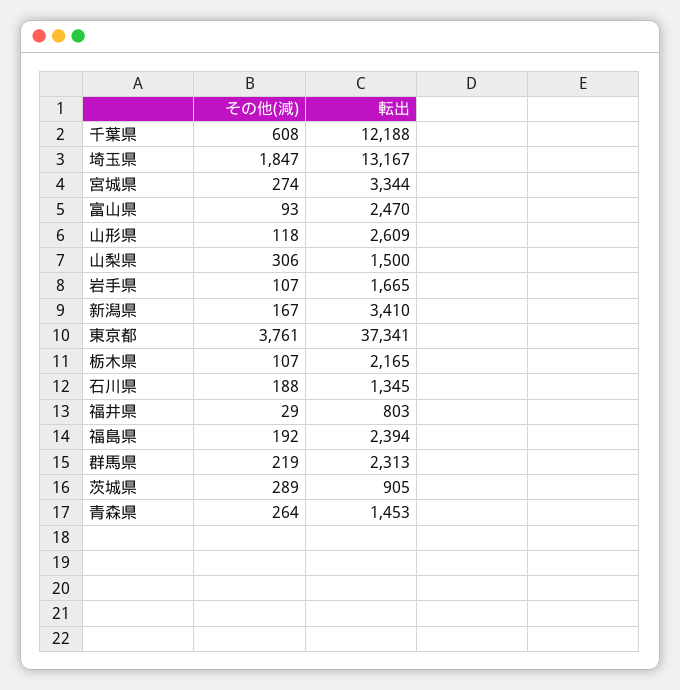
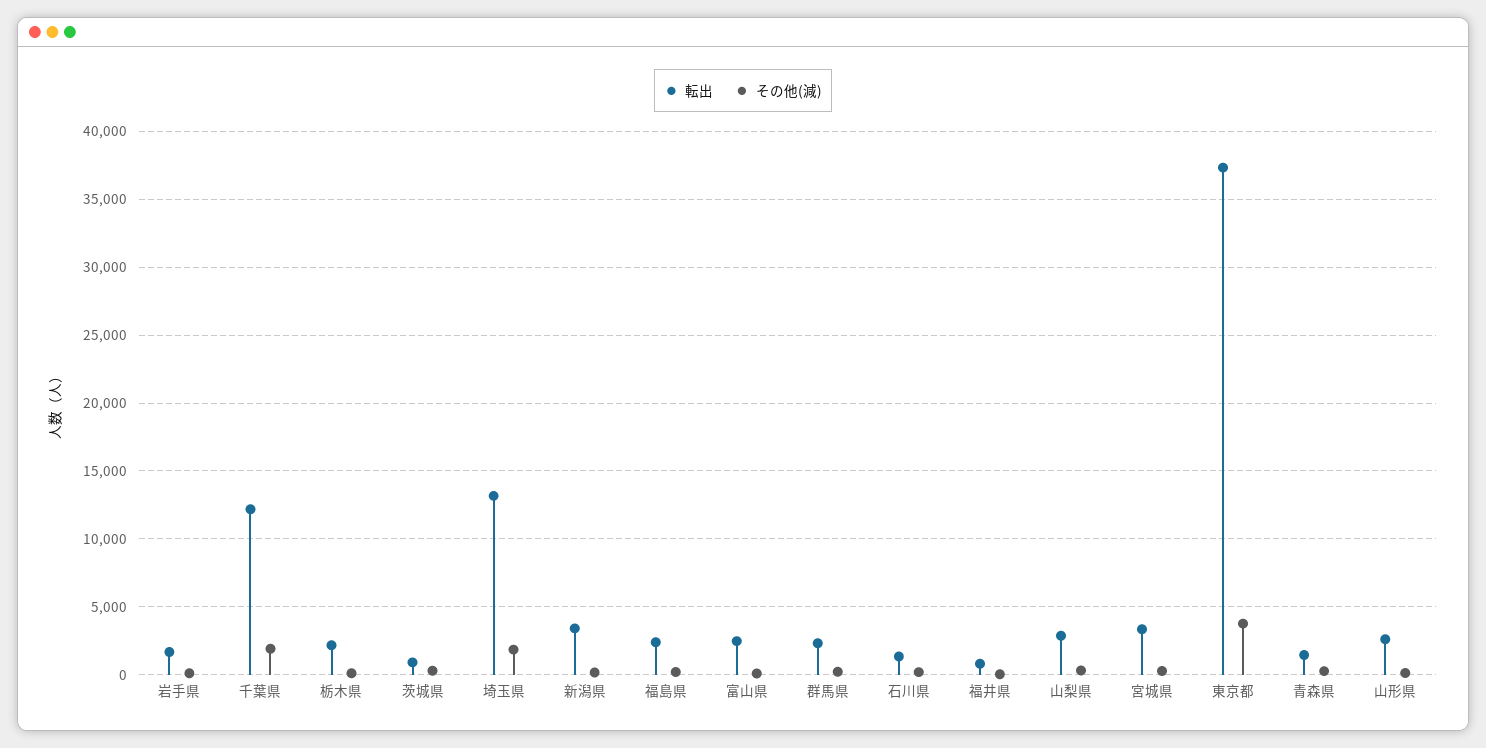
その他(減), 千葉県: 608 -> 2000
転出, 山梨県: 1500 -> 3000

